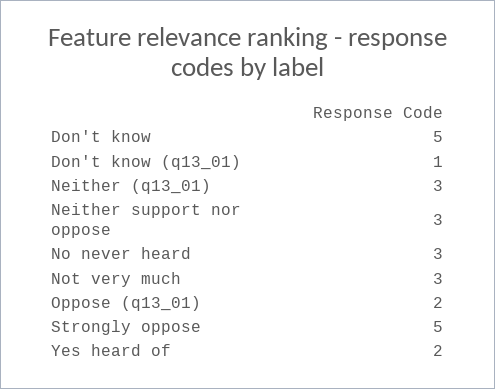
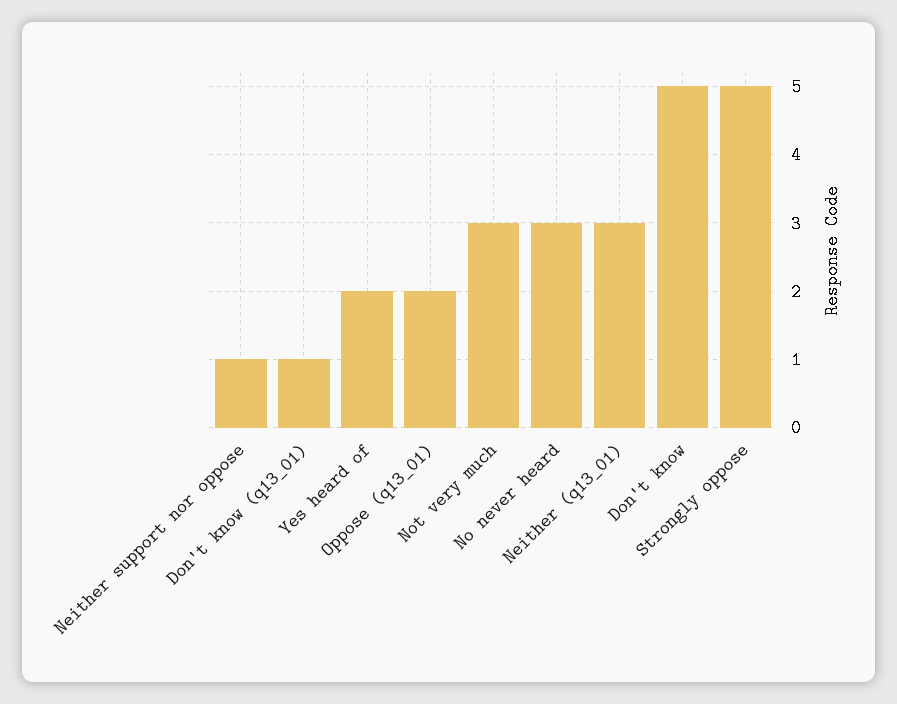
Neither support nor oppose: 3 -> 1

